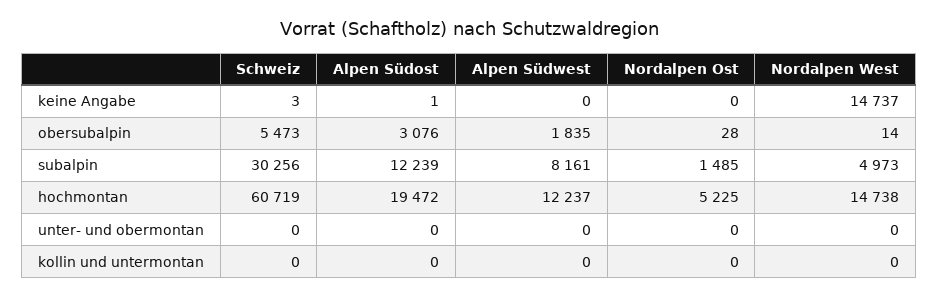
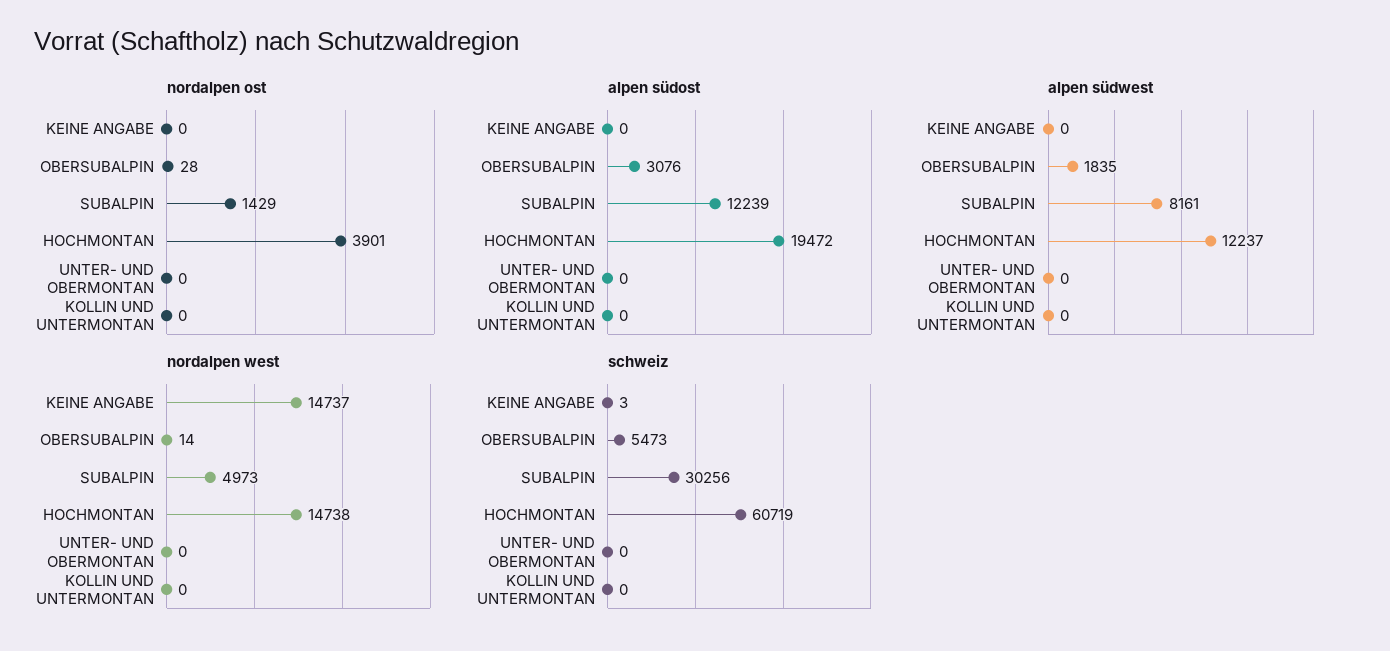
Alpen Südost, keine Angabe: 1 -> 0
Nordalpen Ost, subalpin: 1485 -> 1429
Nordalpen Ost, hochmontan: 5225 -> 3901

